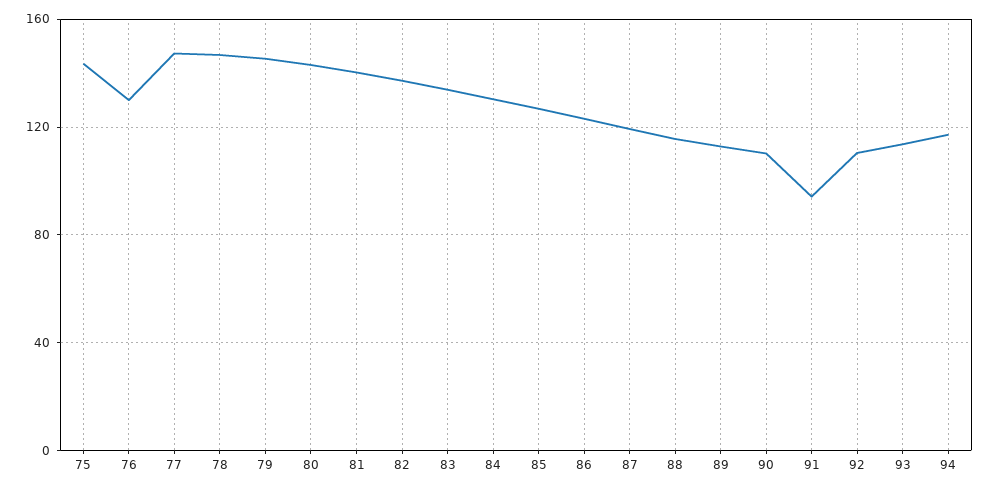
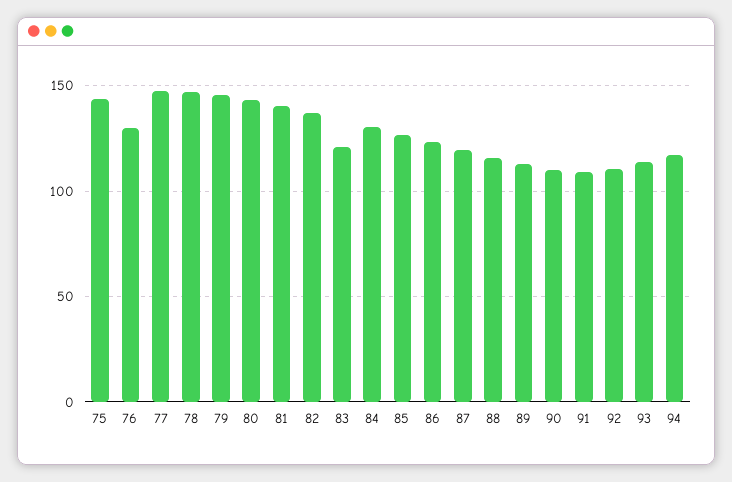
83: 135 -> 120
91: 95 -> 110

